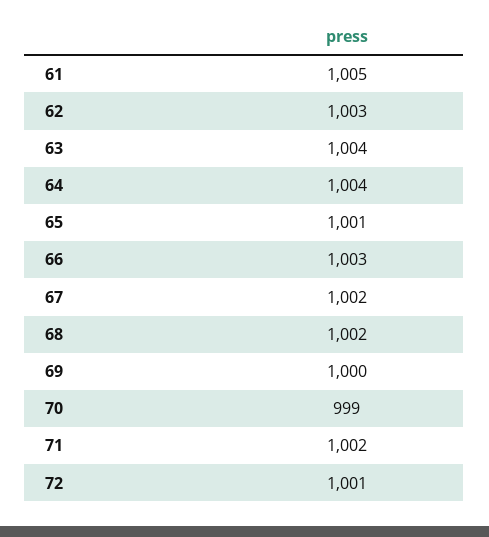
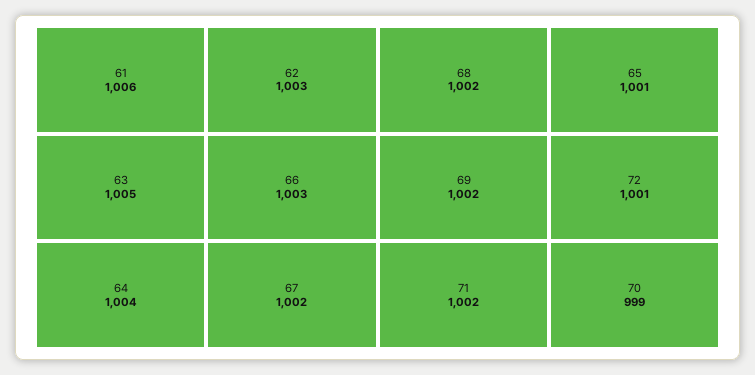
61: 1005 -> 1006
63: 1004 -> 1005
69: 1000 -> 1002

